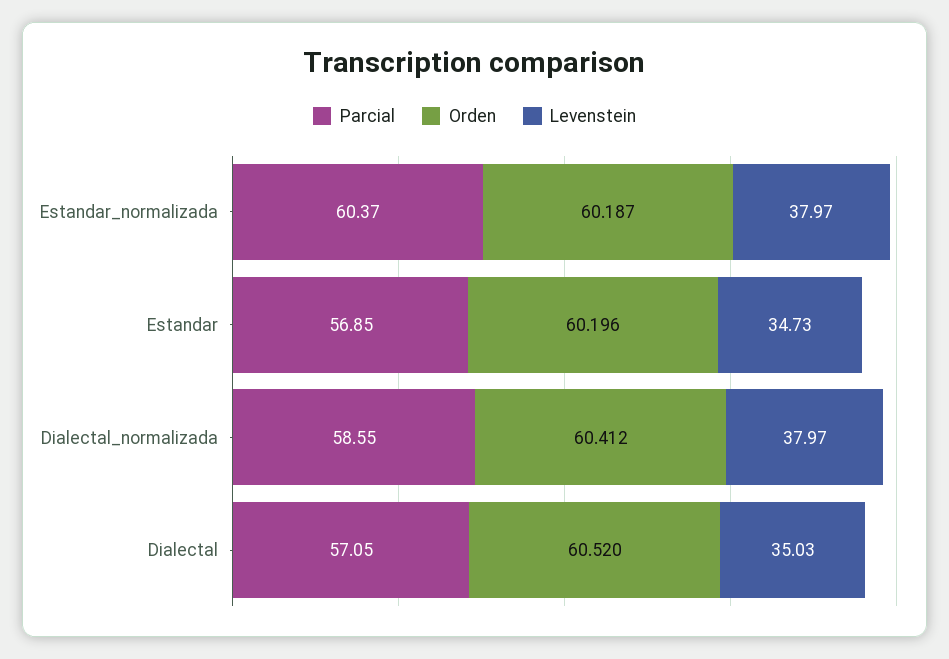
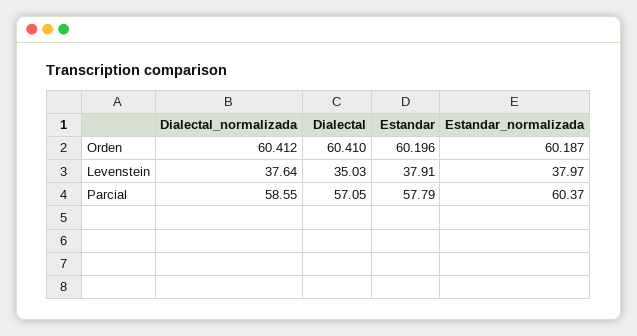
Parcial, Estandar: 56.85 -> 57.79
Levenstein, Estandar: 34.73 -> 37.91
Levenstein, Dialectal_normalizada: 37.97 -> 37.64
Orden, Dialectal: 60.52 -> 60.41

